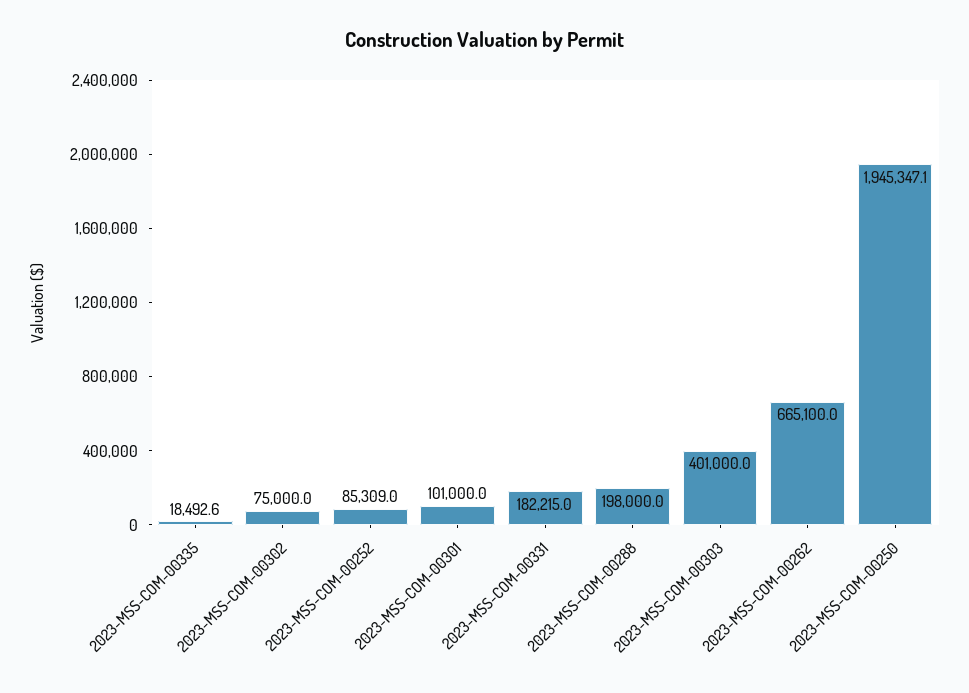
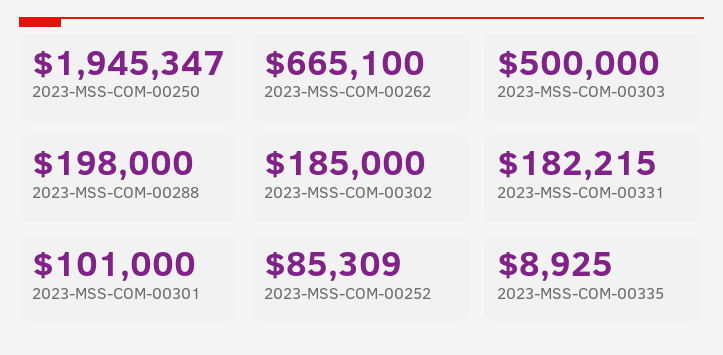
2023-MSS-COM-00335: 18492.6 -> 8925
2023-MSS-COM-00302: 75000 -> 185000
2023-MSS-COM-00303: 401000 -> 500000

